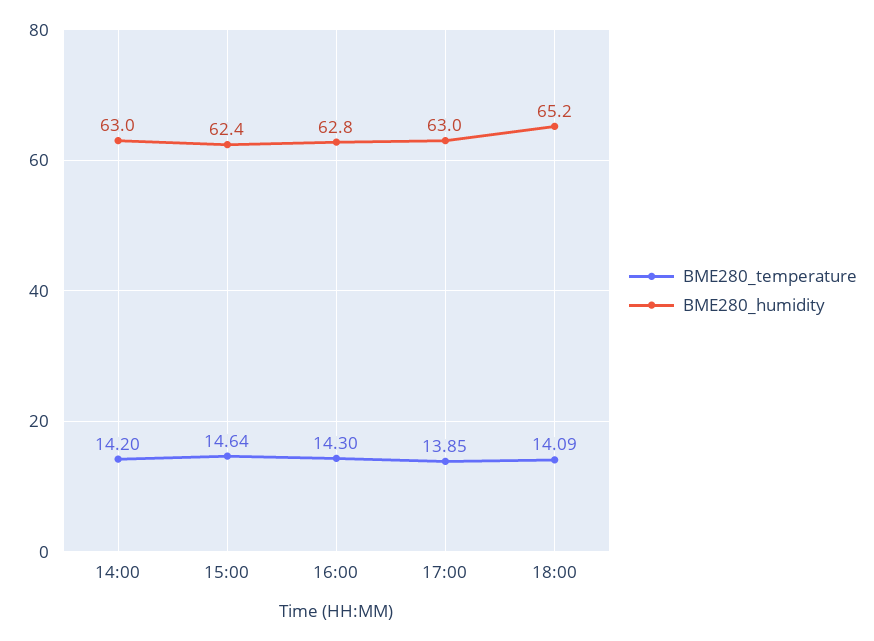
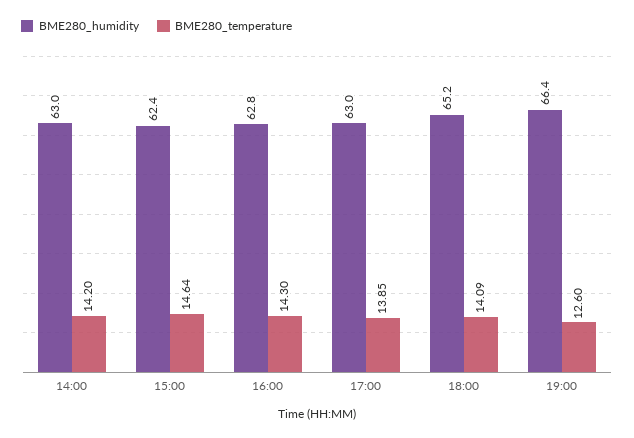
BME280_humidity, 19:00: none -> 66.4
BME280_temperature, 19:00: none -> 12.6

